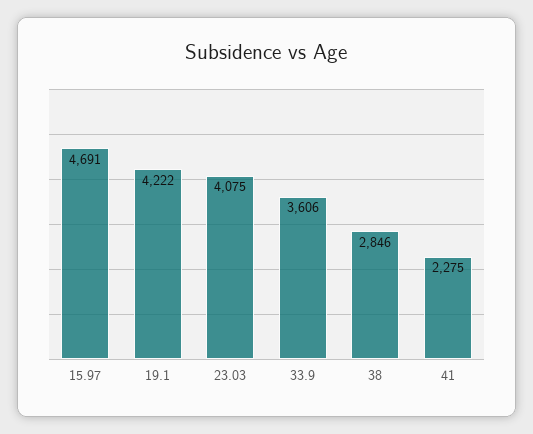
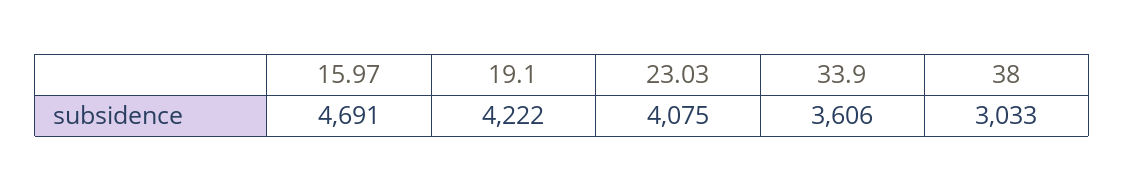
38: 2846 -> 3033
41: 2275 -> none

